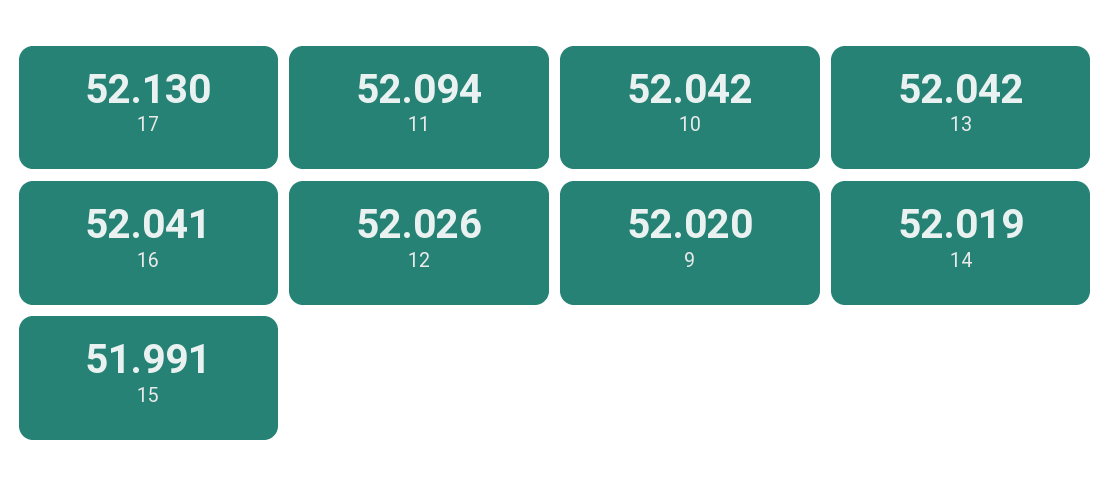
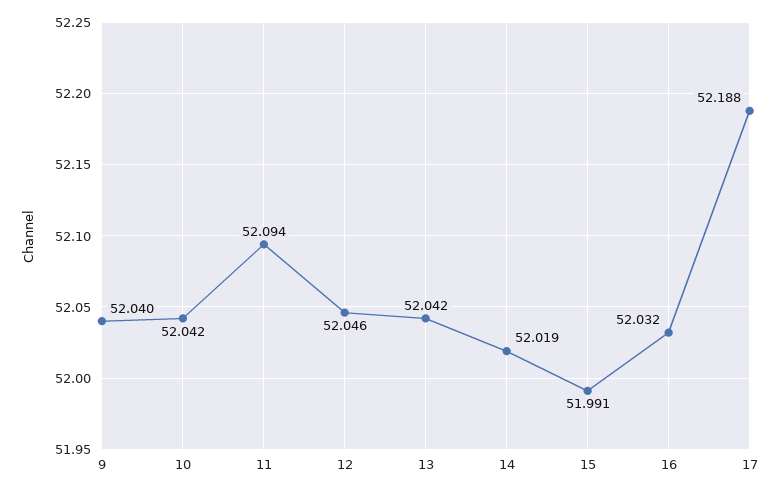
17: 52.13 -> 52.188
16: 52.041 -> 52.032
12: 52.026 -> 52.046
9: 52.02 -> 52.04

